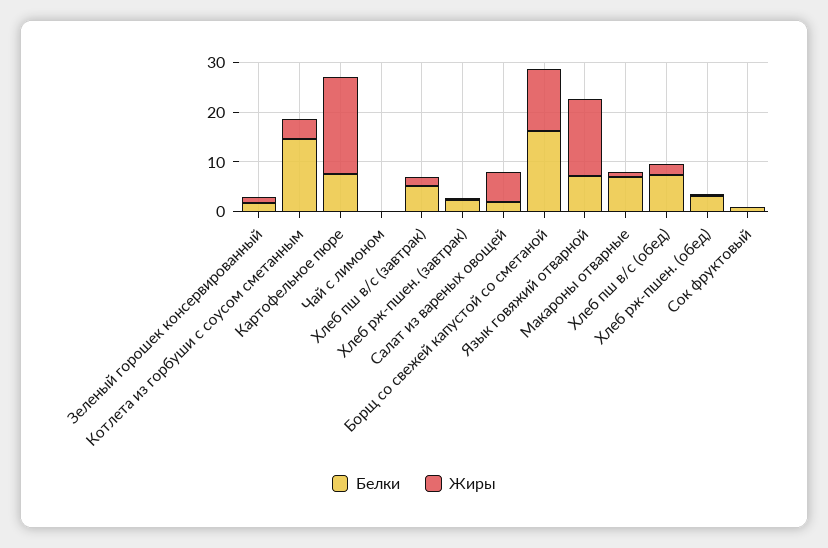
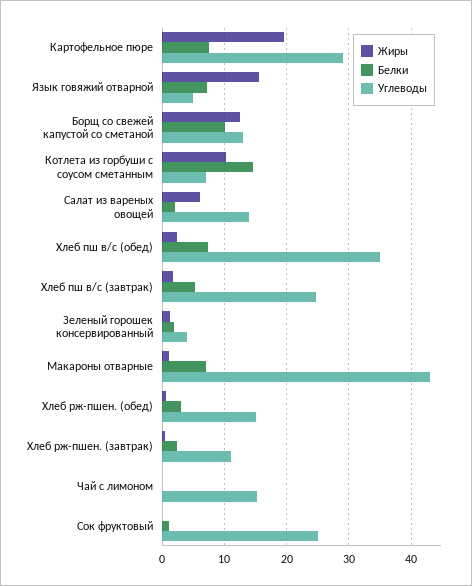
Жиры, Котлета из горбуши с соусом сметанным: 4 -> 10
Белки, Борщ со свежей капустой со сметаной: 16 -> 10
Углеводы, Картофельное пюре: none -> 29
Углеводы, Язык говяжий отварной: none -> 5
Углеводы, Борщ со свежей капустой со сметаной: none -> 13
Углеводы, Котлета из горбуши с соусом сметанным: none -> 7
Углеводы, Салат из вареных овощей: none -> 14
Углеводы, Хлеб пш в/с (обед): none -> 35
Углеводы, Хлеб пш в/с (завтрак): none -> 25
Углеводы, Зеленый горошек консервированный: none -> 4
Углеводы, Макароны отварные: none -> 43
Углеводы, Хлеб рж-пшен. (обед): none -> 15
Углеводы, Хлеб рж-пшен. (завтрак): none -> 11
Углеводы, Чай с лимоном: none -> 15
Углеводы, Сок фруктовый: none -> 25

